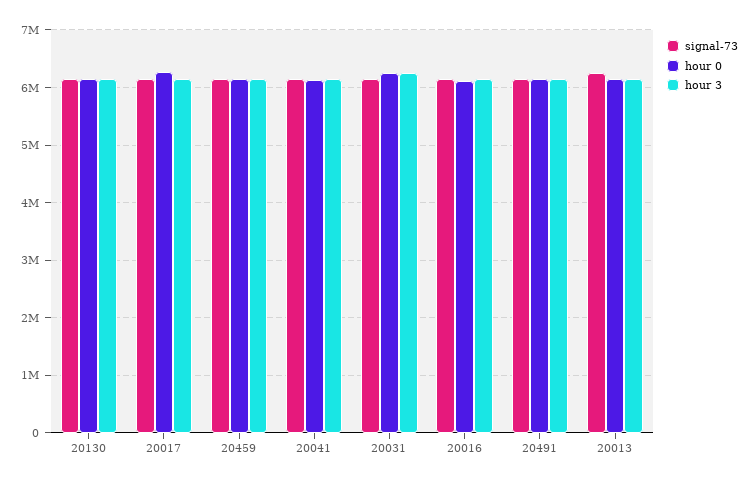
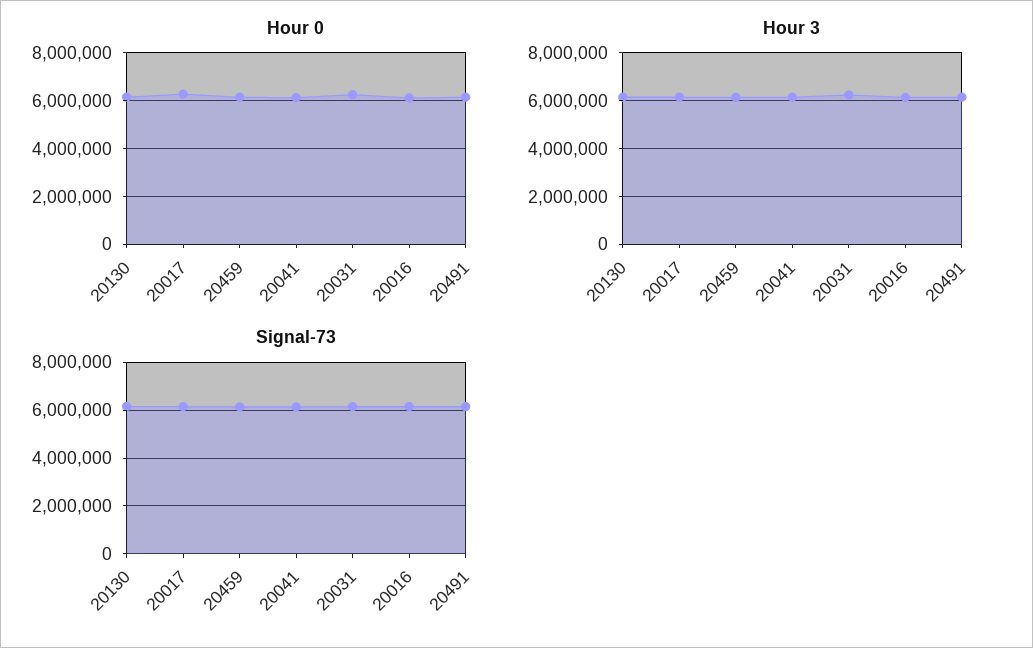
signal-73, 20013: 6200000 -> none
hour 0, 20013: 6200000 -> none
hour 3, 20013: 6200000 -> none

